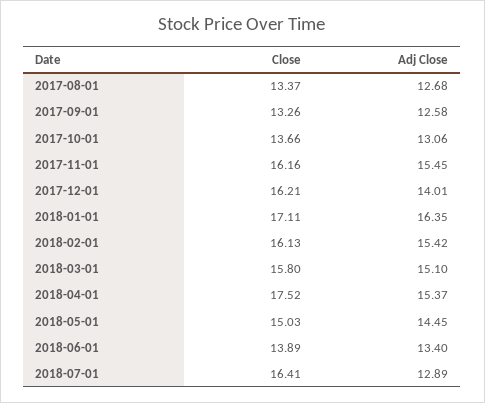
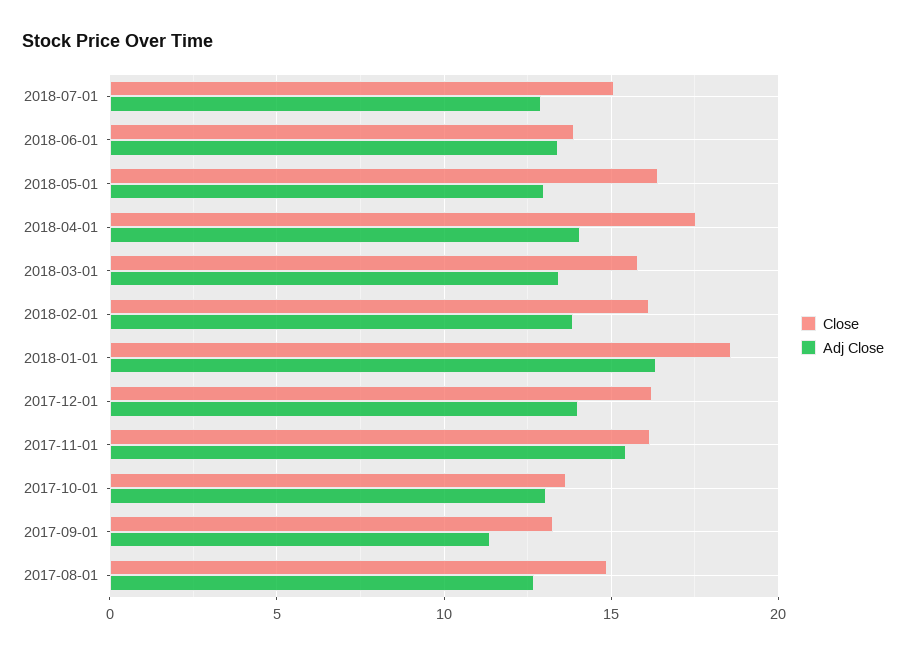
Close, 2017-08-01: 13.37 -> 15
Adj Close, 2017-09-01: 12.58 -> 11.5
Close, 2018-01-01: 17.11 -> 18.5
Adj Close, 2018-02-01: 15.42 -> 14
Adj Close, 2018-03-01: 15.1 -> 13.5
Adj Close, 2018-04-01: 15.37 -> 14
Close, 2018-05-01: 15.03 -> 16.5
Adj Close, 2018-05-01: 14.45 -> 13
Close, 2018-07-01: 16.41 -> 15

